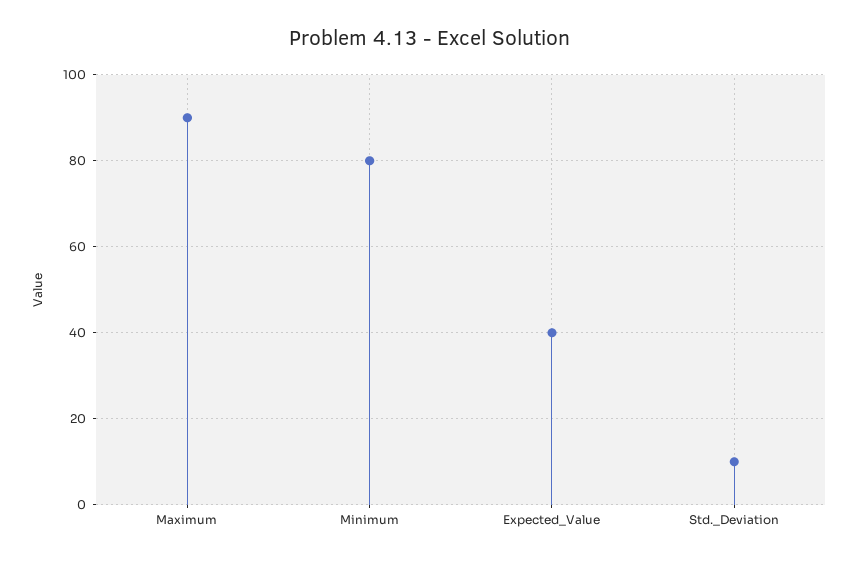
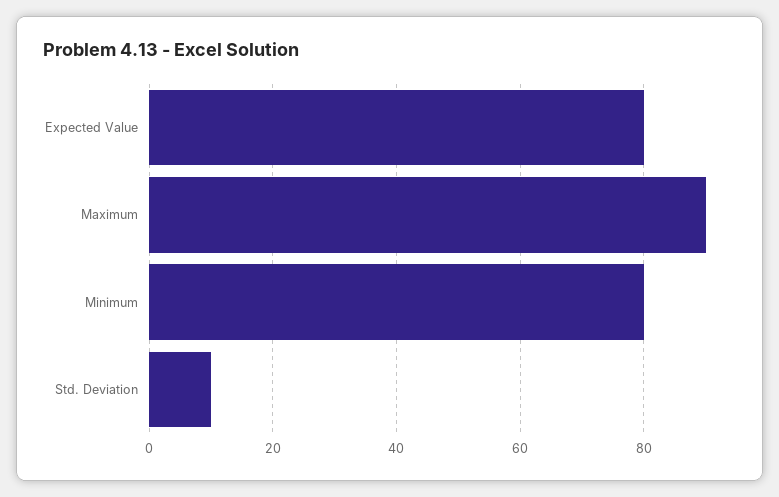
Expected_Value: 40 -> 80

